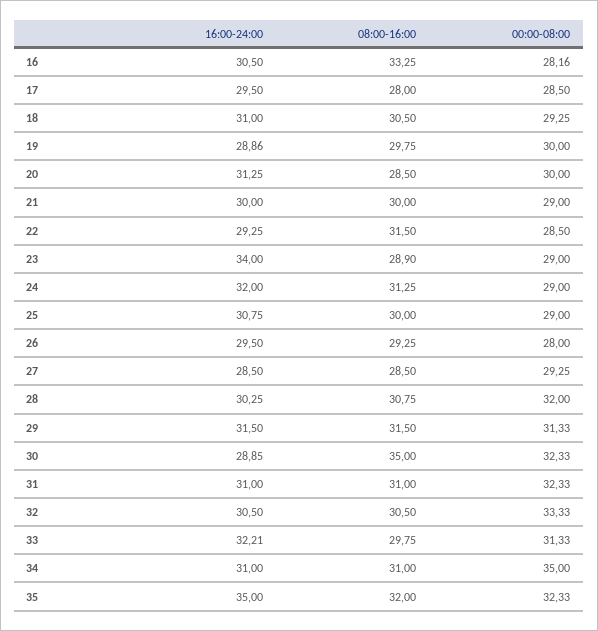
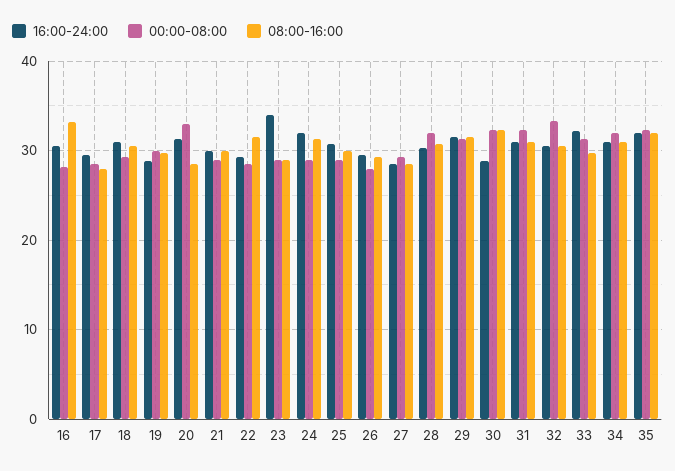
00:00-08:00, 20: 30 -> 33
08:00-16:00, 30: 35 -> 32
00:00-08:00, 34: 35 -> 32
16:00-24:00, 35: 35 -> 32

